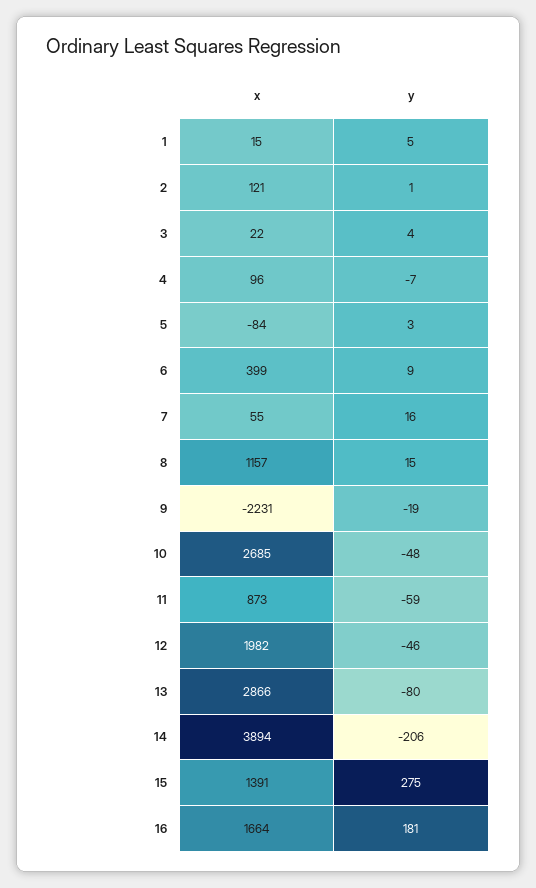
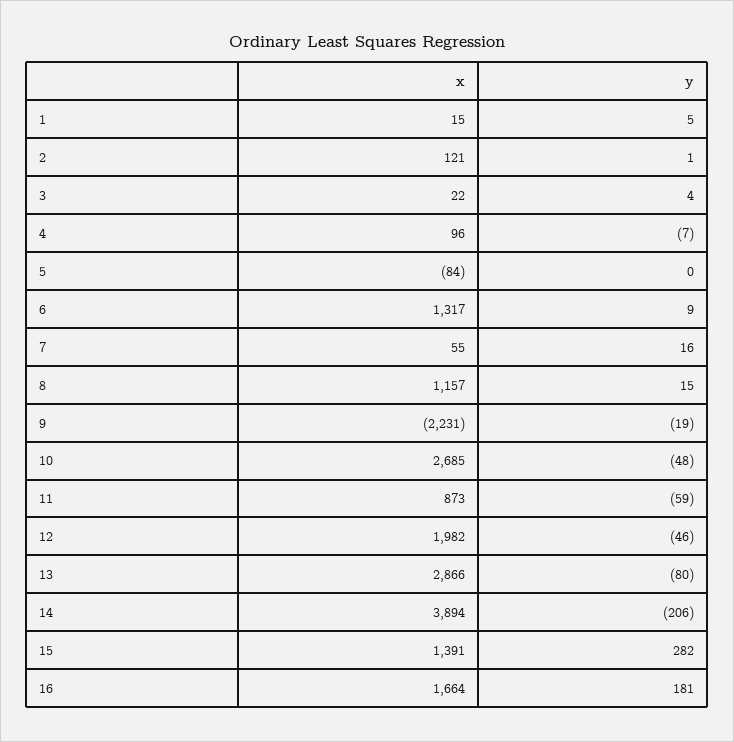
y, 5: 3 -> 0
x, 6: 399 -> 1317
y, 15: 275 -> 282

